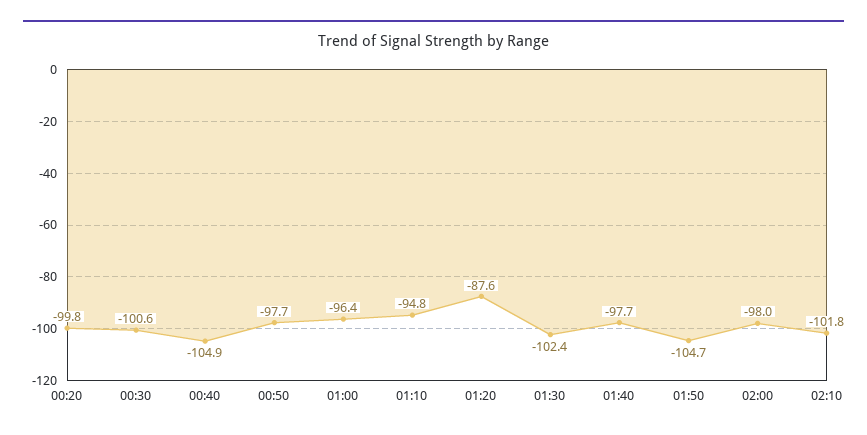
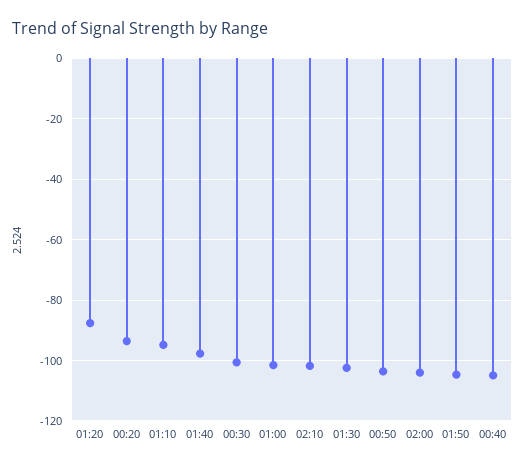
00:20: -99.8 -> -94
00:50: -97.7 -> -104
01:00: -96.4 -> -102
02:00: -98 -> -104

